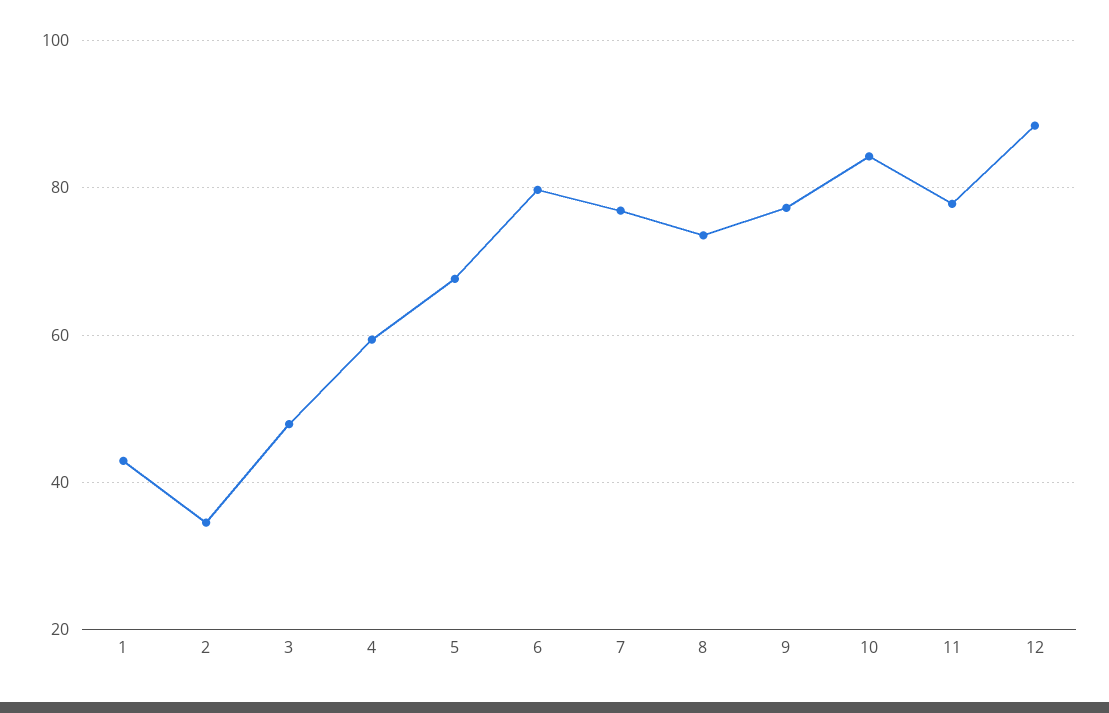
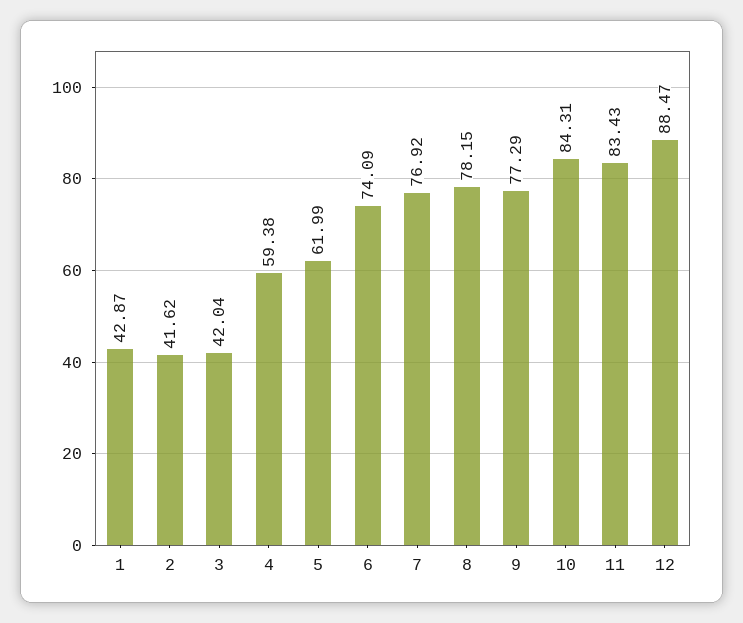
2: 34 -> 41.62
3: 48 -> 42.04
5: 68 -> 61.99
6: 80 -> 74.09
8: 74 -> 78.15
11: 78 -> 83.43

